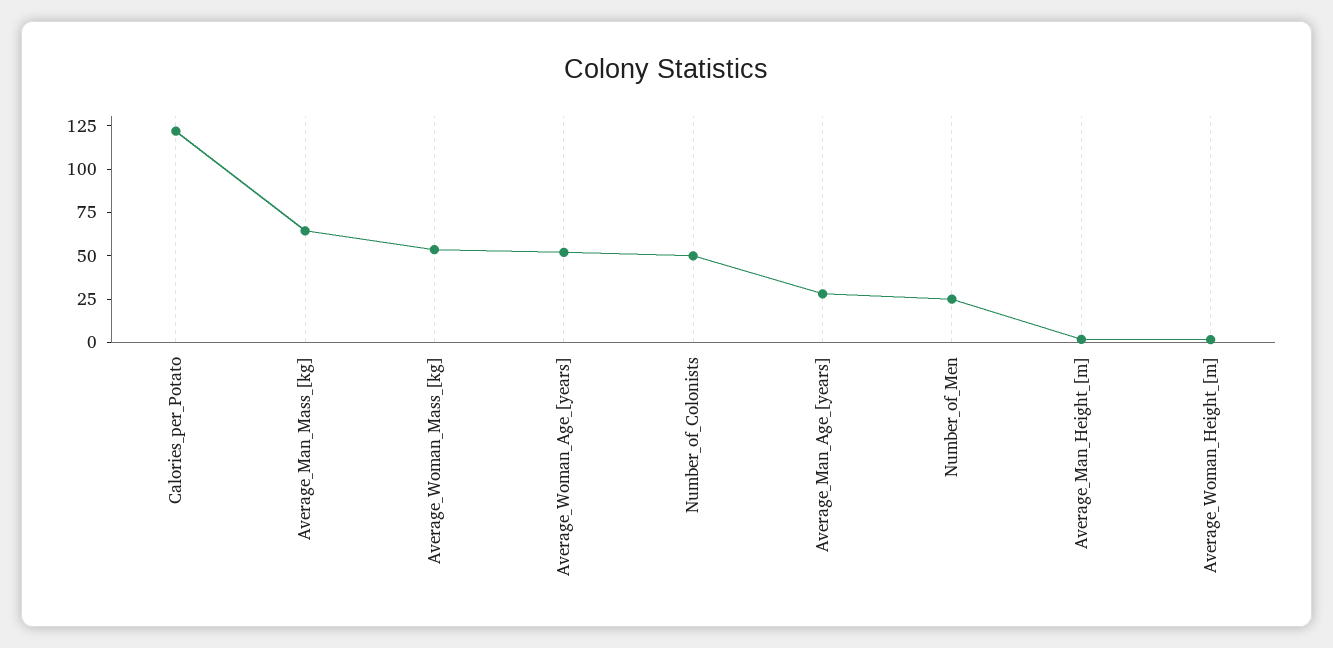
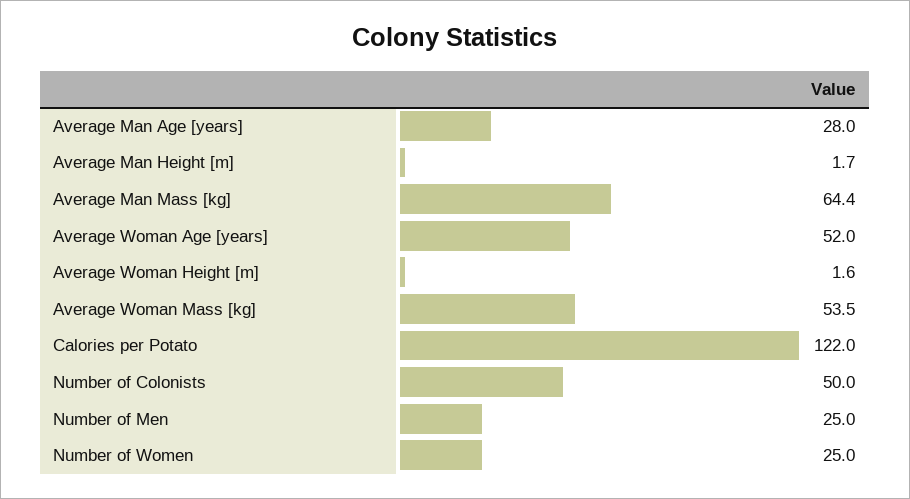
Number of Women: none -> 25

